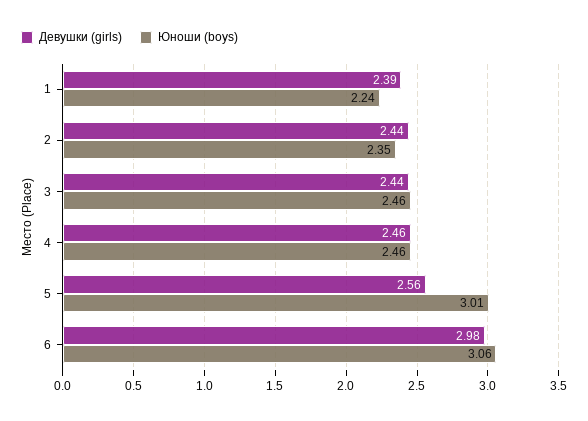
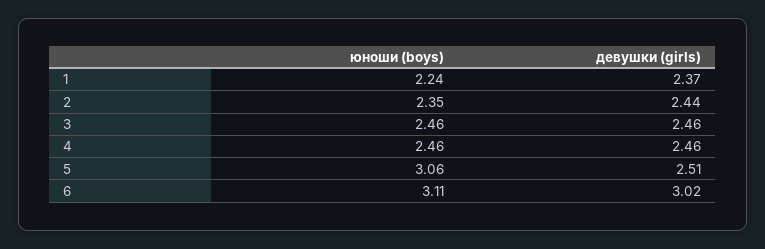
Девушки (girls), 1: 2.39 -> 2.37
Девушки (girls), 3: 2.44 -> 2.46
Девушки (girls), 5: 2.56 -> 2.51
Юноши (boys), 5: 3.01 -> 3.06
Девушки (girls), 6: 2.98 -> 3.02
Юноши (boys), 6: 3.06 -> 3.11

